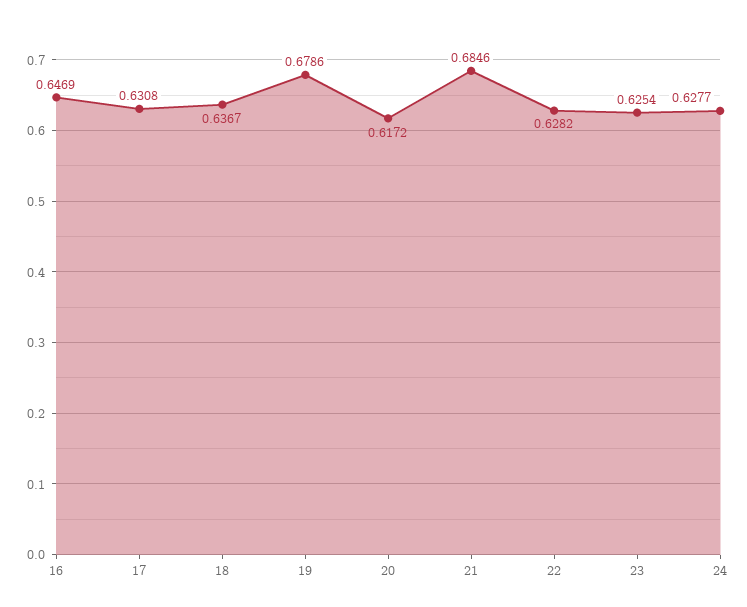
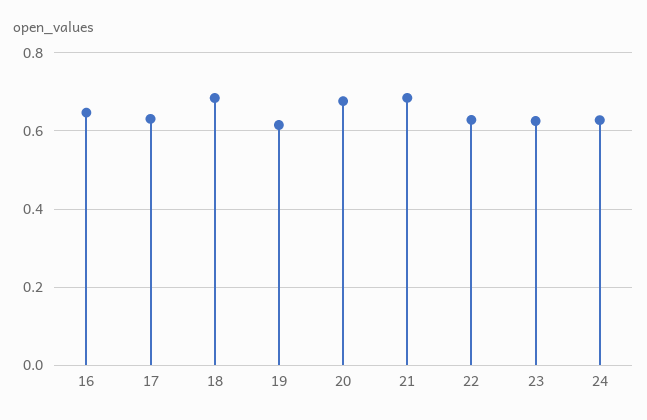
18: 0.6367 -> 0.68
19: 0.6786 -> 0.62
20: 0.6172 -> 0.68

